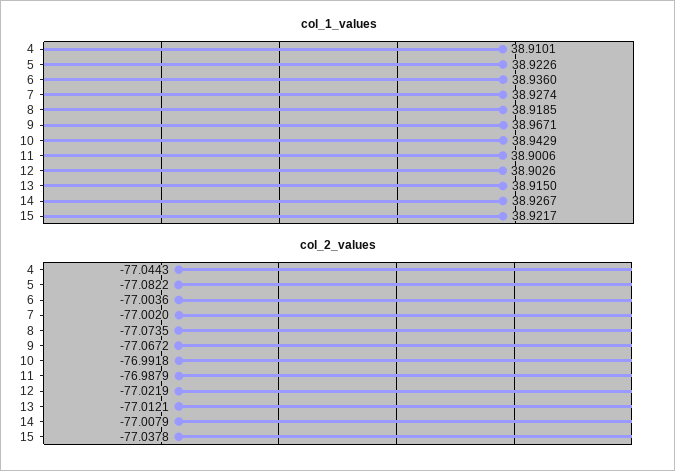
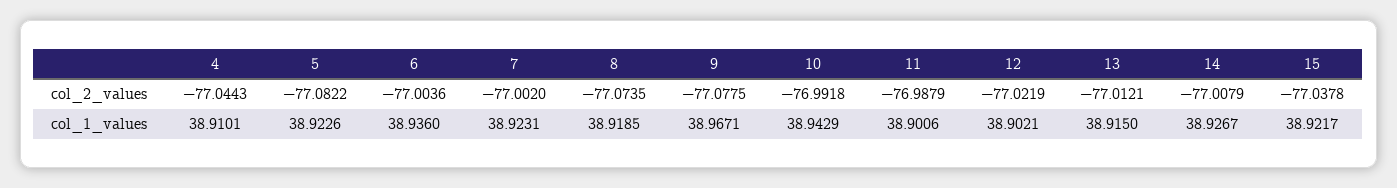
col_1_values, 7: 38.9274 -> 38.9231
col_1_values, 12: 38.9026 -> 38.9021
col_2_values, 9: -77.0672 -> -77.0775

